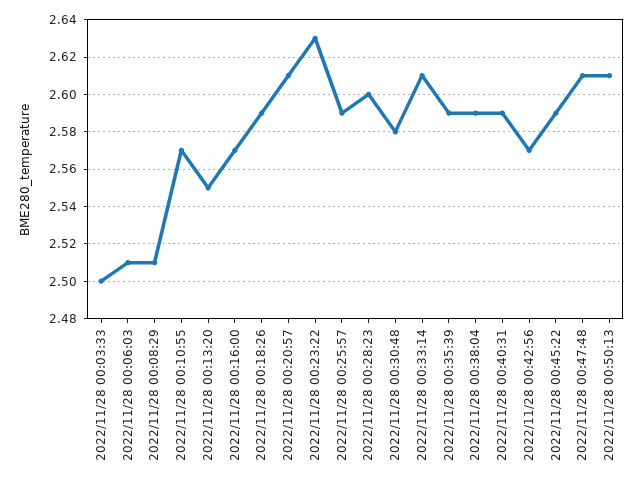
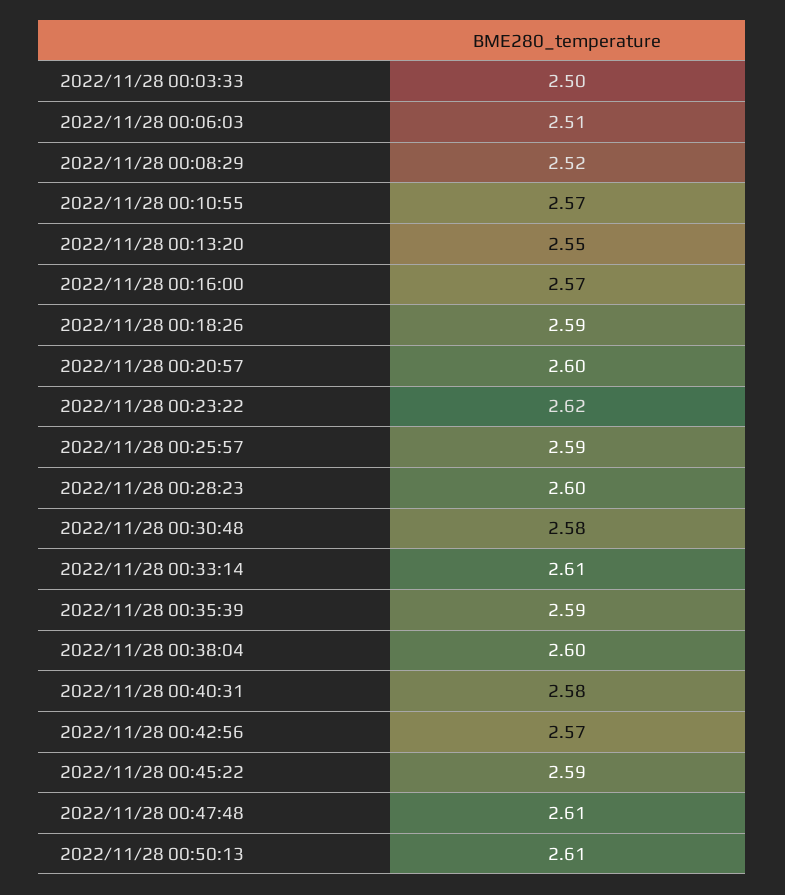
2022/11/28 00:08:29: 2.51 -> 2.52
2022/11/28 00:20:57: 2.61 -> 2.6
2022/11/28 00:23:22: 2.63 -> 2.62
2022/11/28 00:38:04: 2.59 -> 2.6
2022/11/28 00:40:31: 2.59 -> 2.58

